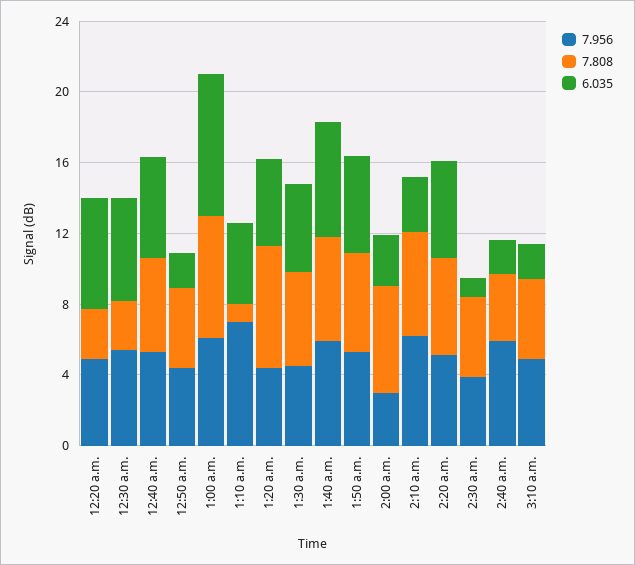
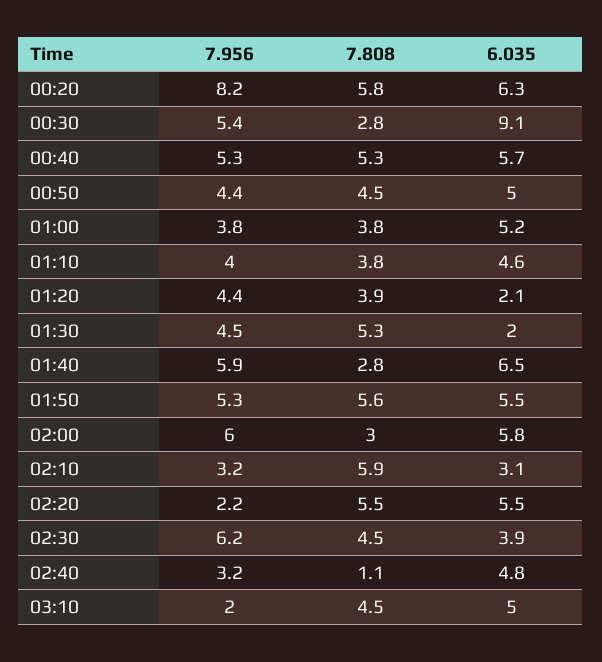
7.956, 12:20 a.m.: 5 -> 8.2
7.808, 12:20 a.m.: 3 -> 5.8
6.035, 12:30 a.m.: 6 -> 9.1
6.035, 12:50 a.m.: 2 -> 5
7.956, 1:00 a.m.: 6 -> 3.8
7.808, 1:00 a.m.: 7 -> 3.8
6.035, 1:00 a.m.: 8 -> 5.2
7.956, 1:10 a.m.: 7 -> 4
7.808, 1:10 a.m.: 1 -> 3.8
7.808, 1:20 a.m.: 7 -> 3.9
6.035, 1:20 a.m.: 5 -> 2.1
6.035, 1:30 a.m.: 5 -> 2
7.808, 1:40 a.m.: 6 -> 2.8
7.956, 2:00 a.m.: 3 -> 6
7.808, 2:00 a.m.: 6 -> 3
6.035, 2:00 a.m.: 3 -> 5.8
7.956, 2:10 a.m.: 6 -> 3.2
7.956, 2:20 a.m.: 5 -> 2.2
7.956, 2:30 a.m.: 4 -> 6.2
6.035, 2:30 a.m.: 1 -> 3.9
7.956, 2:40 a.m.: 6 -> 3.2
7.808, 2:40 a.m.: 4 -> 1.1
6.035, 2:40 a.m.: 2 -> 4.8
7.956, 3:10 a.m.: 5 -> 2
6.035, 3:10 a.m.: 2 -> 5

